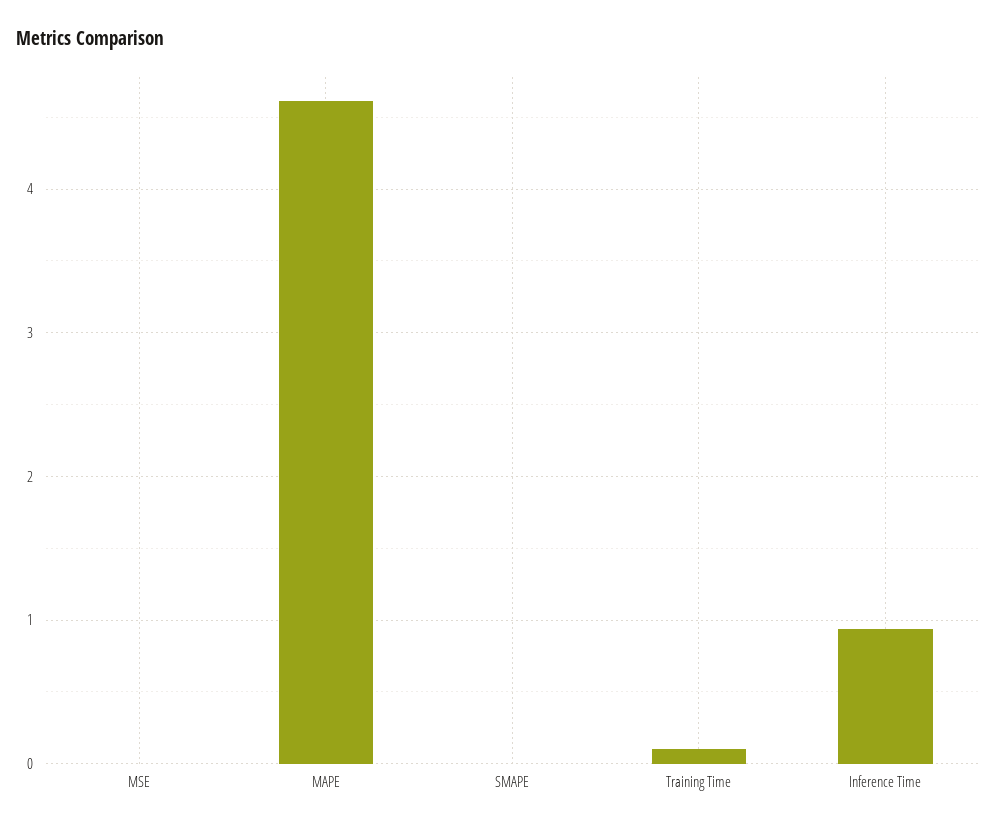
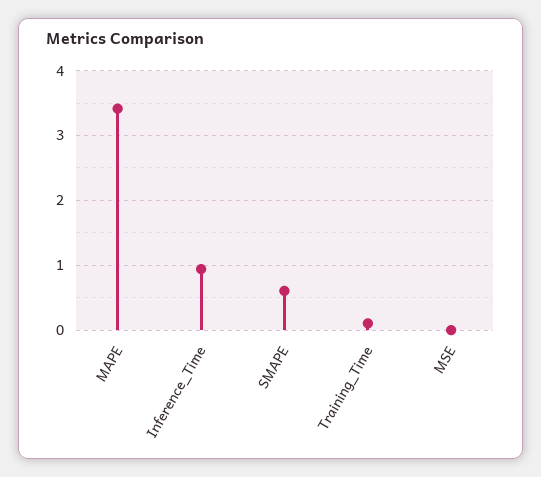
MAPE: 4.6 -> 3.4
SMAPE: 0 -> 0.6

